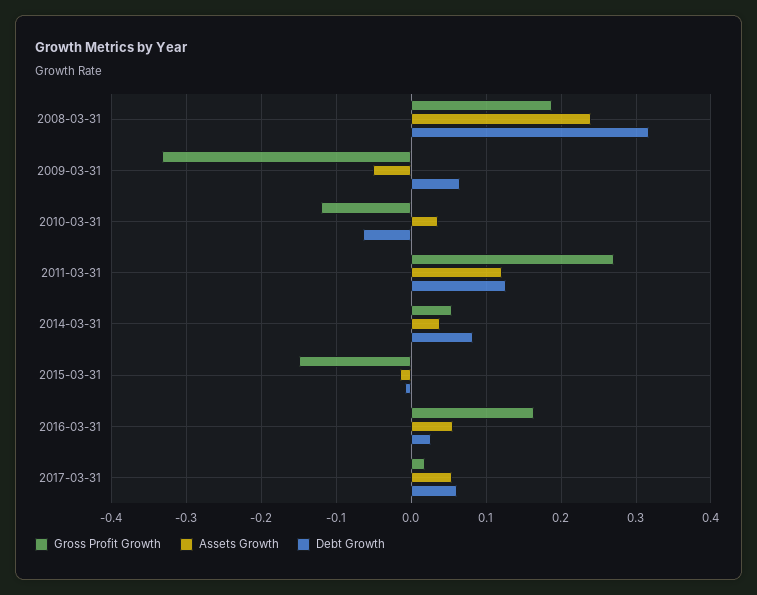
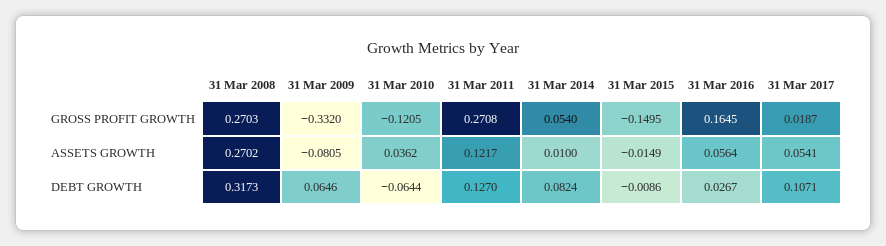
Gross Profit Growth, 2008-03-31: 0.19 -> 0.2703
Assets Growth, 2008-03-31: 0.24 -> 0.2702
Assets Growth, 2009-03-31: -0.05 -> -0.0805
Assets Growth, 2014-03-31: 0.04 -> 0.01
Debt Growth, 2017-03-31: 0.06 -> 0.1071

